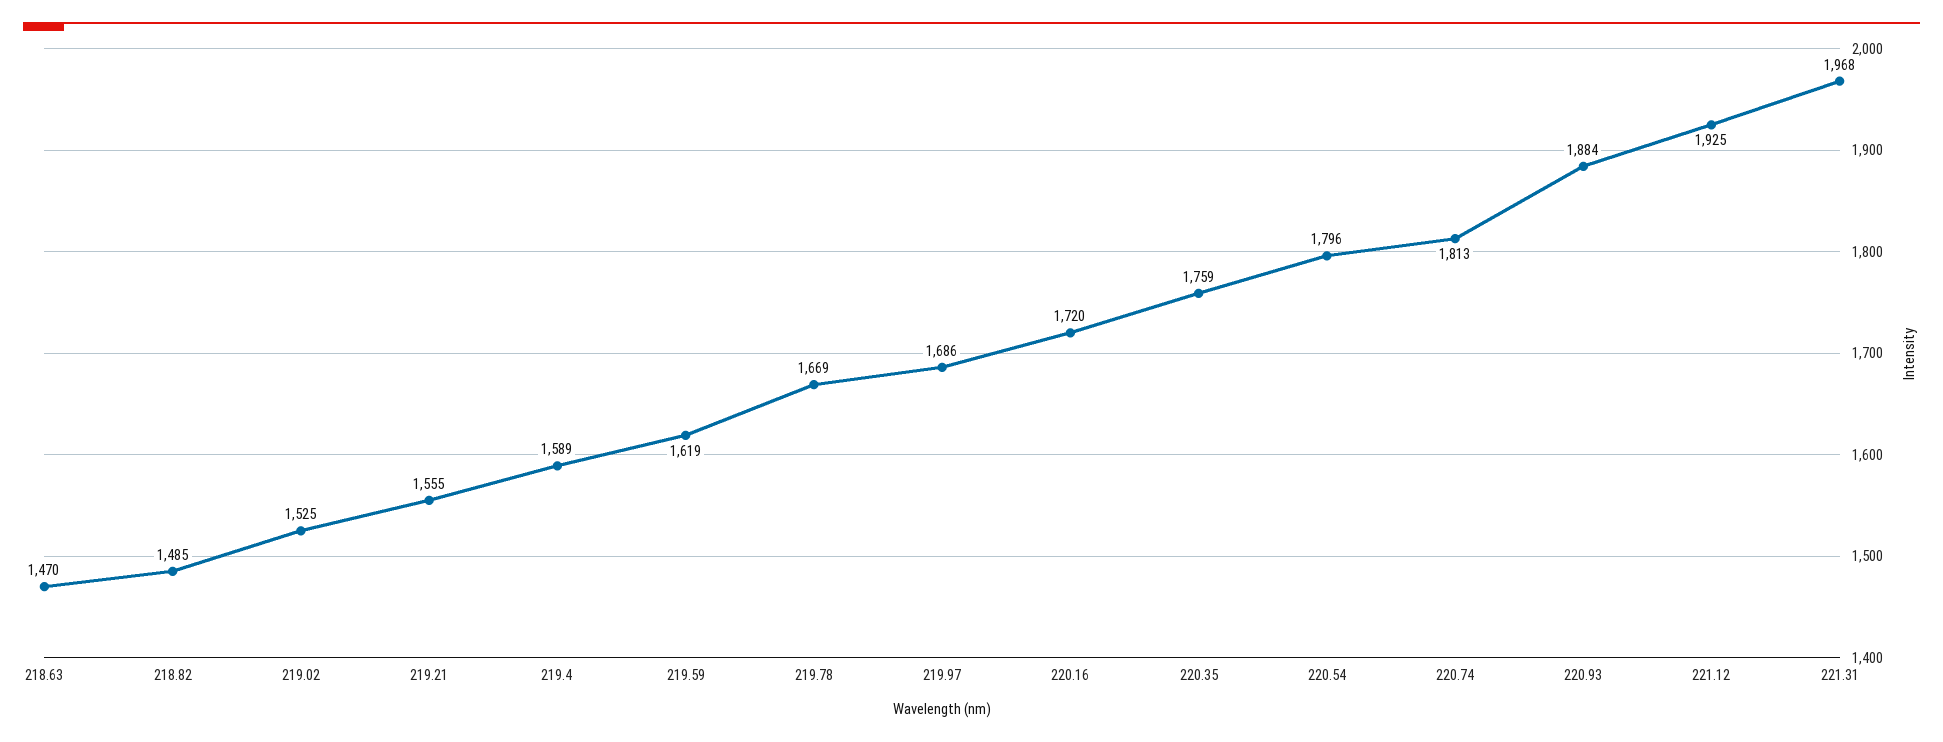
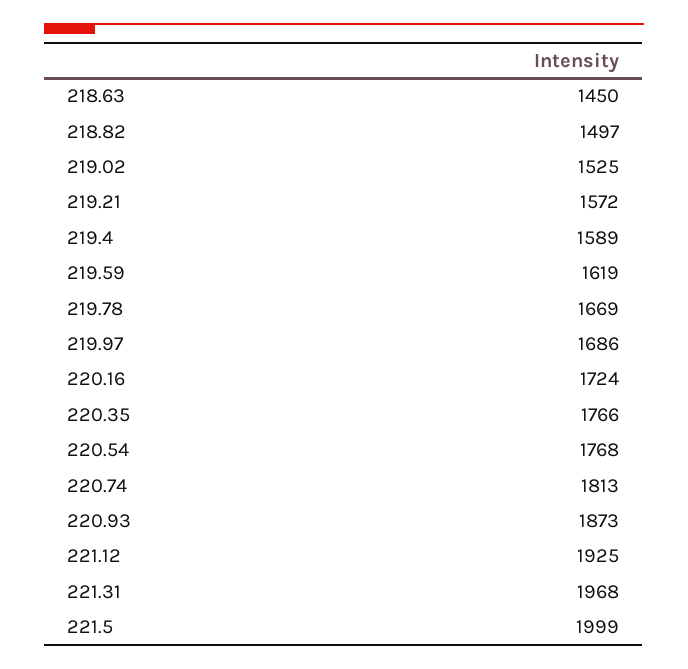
218.63: 1470 -> 1450
218.82: 1485 -> 1497
219.21: 1555 -> 1572
220.16: 1720 -> 1724
220.35: 1759 -> 1766
220.54: 1796 -> 1768
220.93: 1884 -> 1873
221.5: none -> 1999

